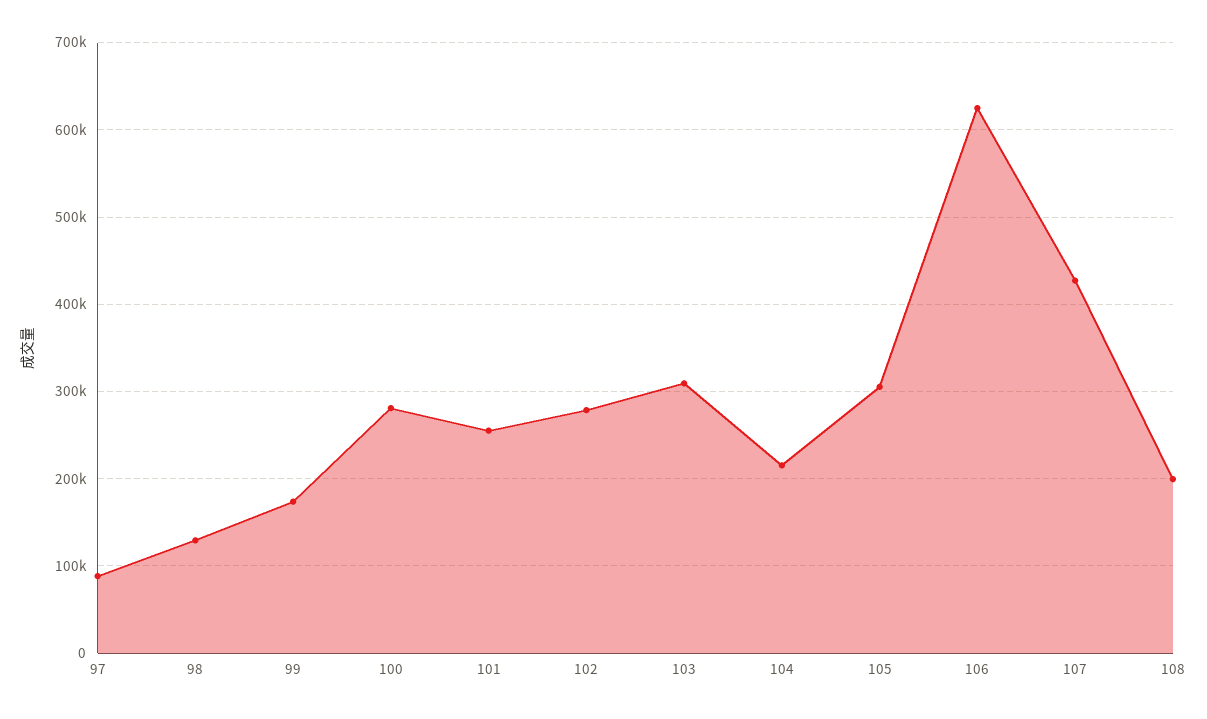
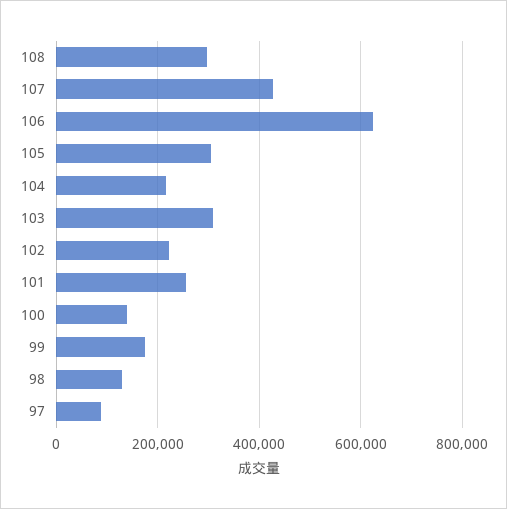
100: 280000 -> 140000
102: 280000 -> 220000
108: 200000 -> 300000

